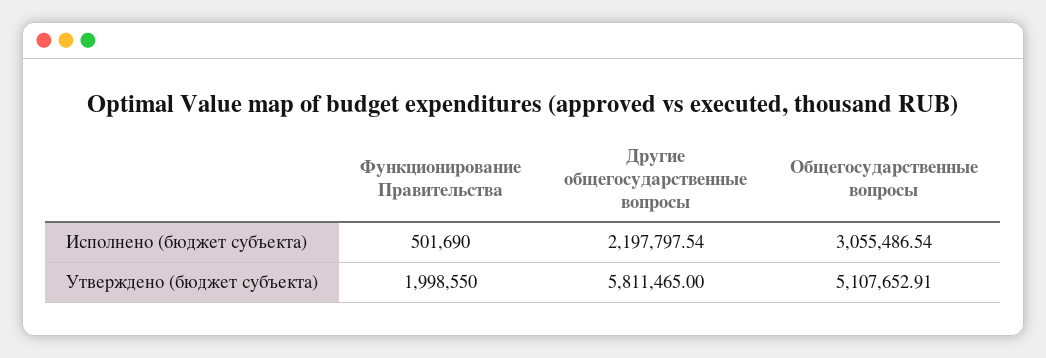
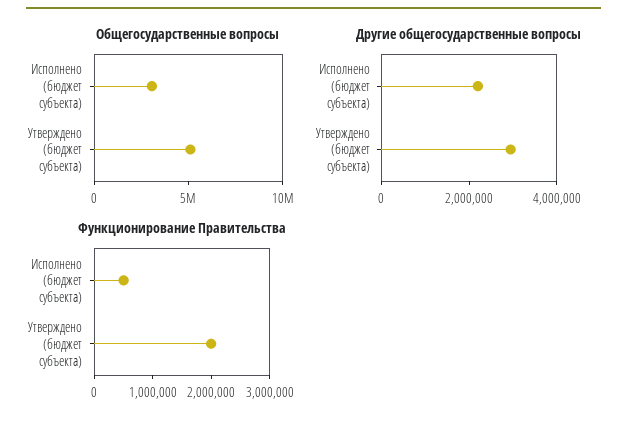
Другие общегосударственные вопросы, Утверждено (бюджет субъекта): 5811465 -> 3000000

